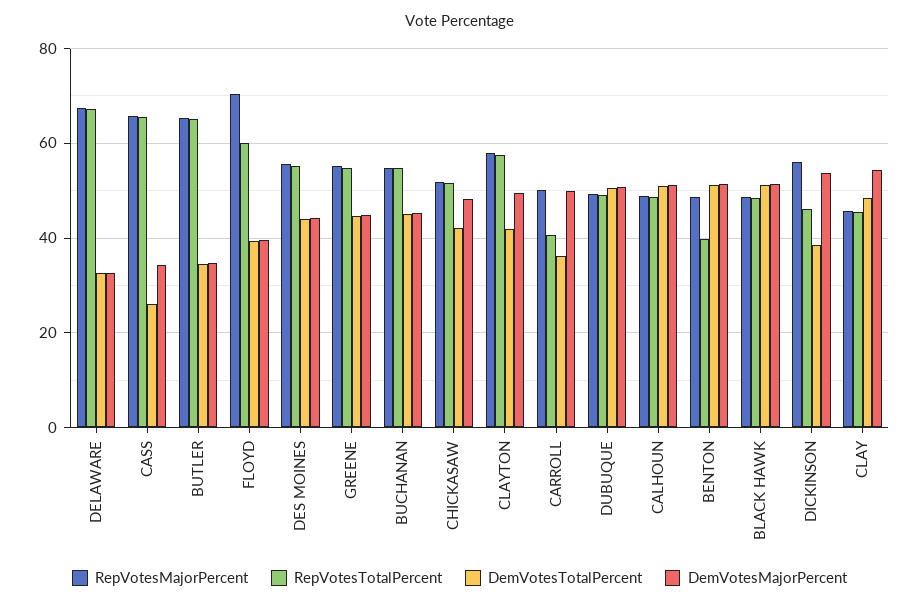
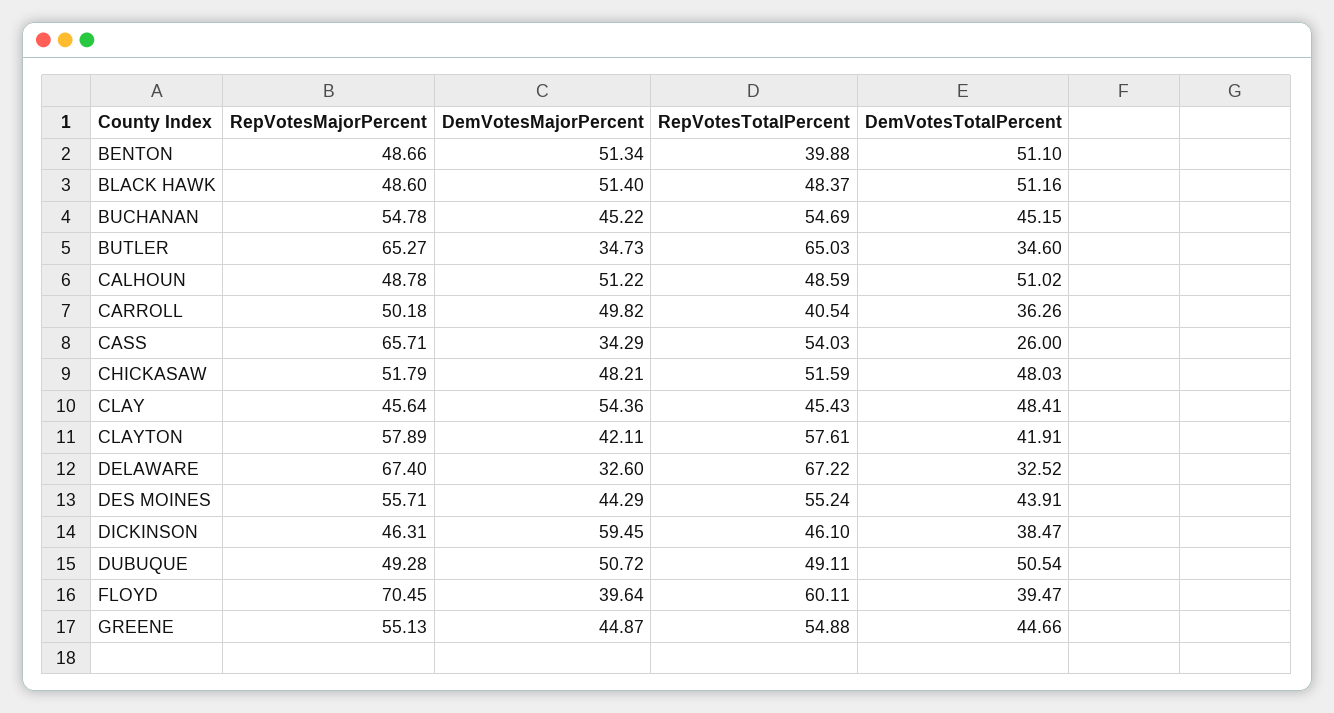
RepVotesTotalPercent, CASS: 66 -> 54.03
DemVotesTotalPercent, CHICKASAW: 42 -> 48.03
DemVotesMajorPercent, CLAYTON: 50 -> 42.11
RepVotesMajorPercent, DICKINSON: 56 -> 46.31
DemVotesMajorPercent, DICKINSON: 54 -> 59.45

